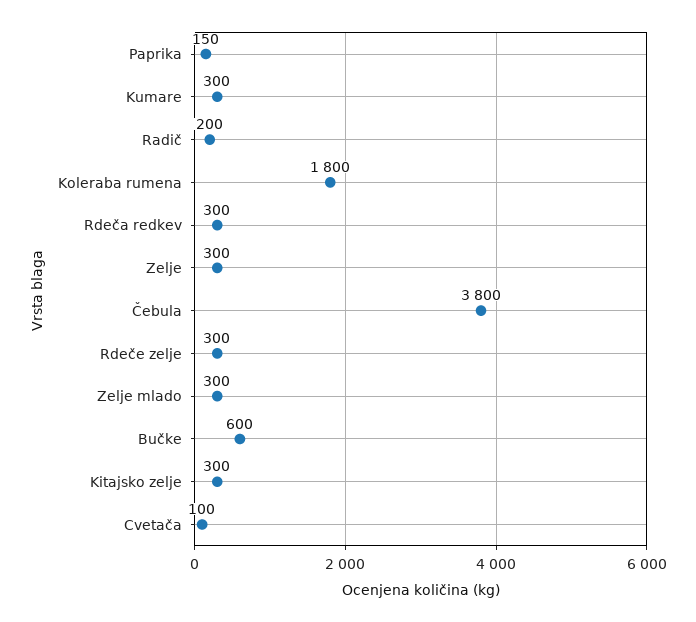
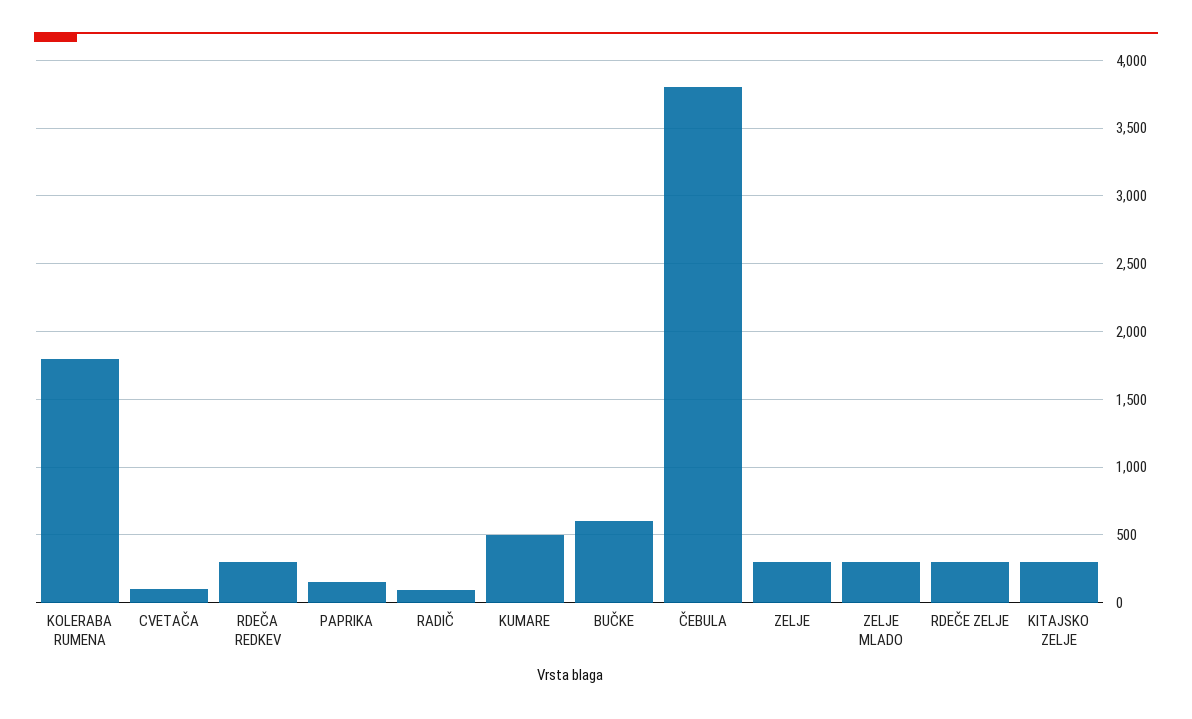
Kumare: 300 -> 500
Radič: 200 -> 100

